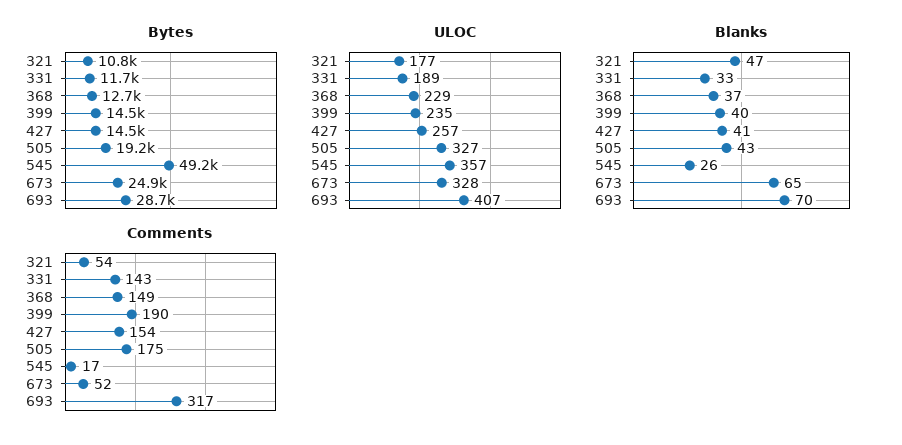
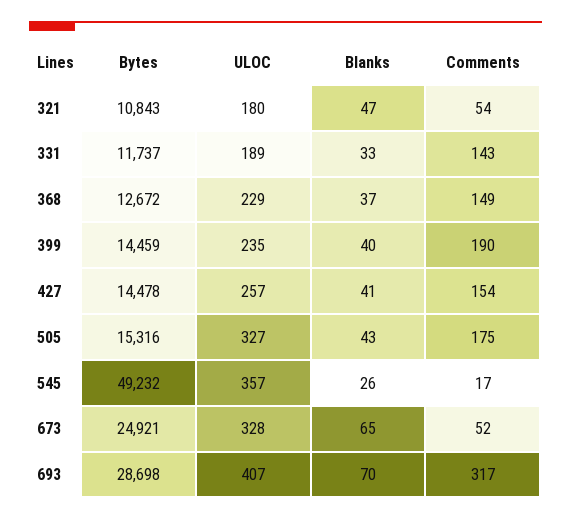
Bytes, 505: 19200 -> 15316
ULOC, 321: 177 -> 180

